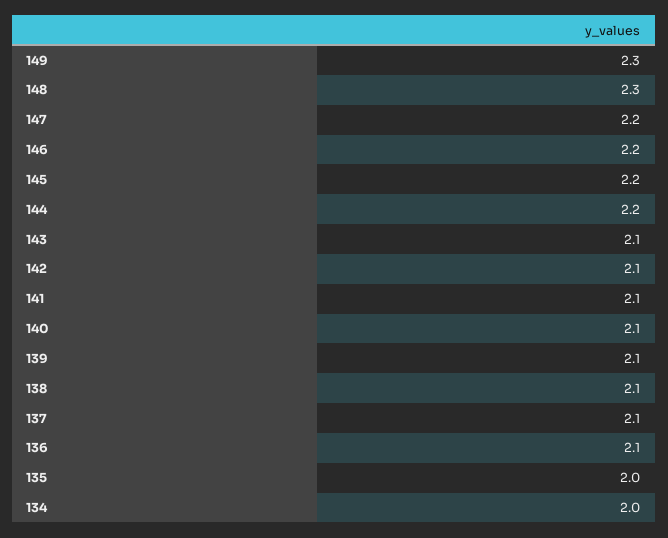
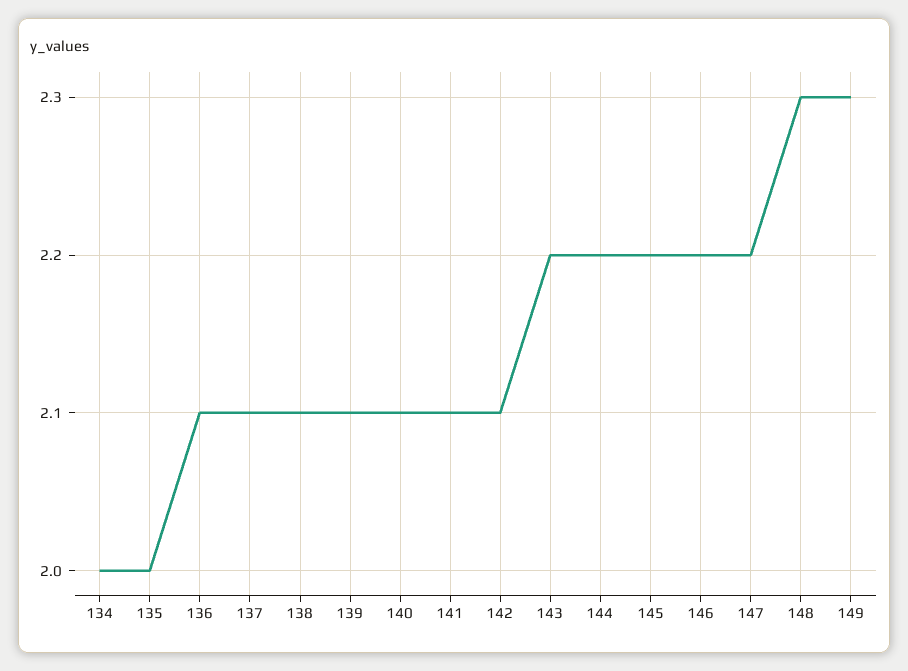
143: 2.1 -> 2.2

